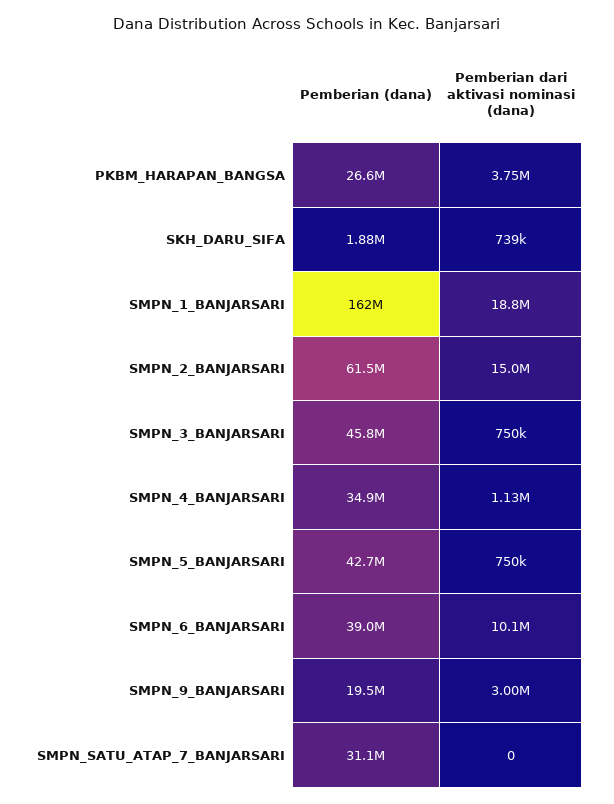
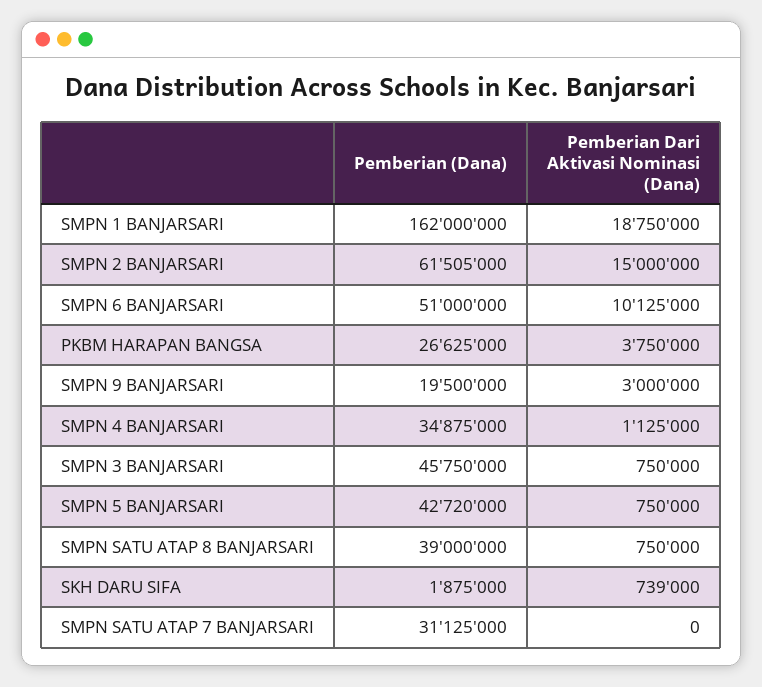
Pemberian (dana), SMPN_6_BANJARSARI: 39000000 -> 51000000
Pemberian (dana), SMPN SATU ATAP 8 BANJARSARI: none -> 39000000
Pemberian dari aktivasi nominasi (dana), SMPN SATU ATAP 8 BANJARSARI: none -> 750000

